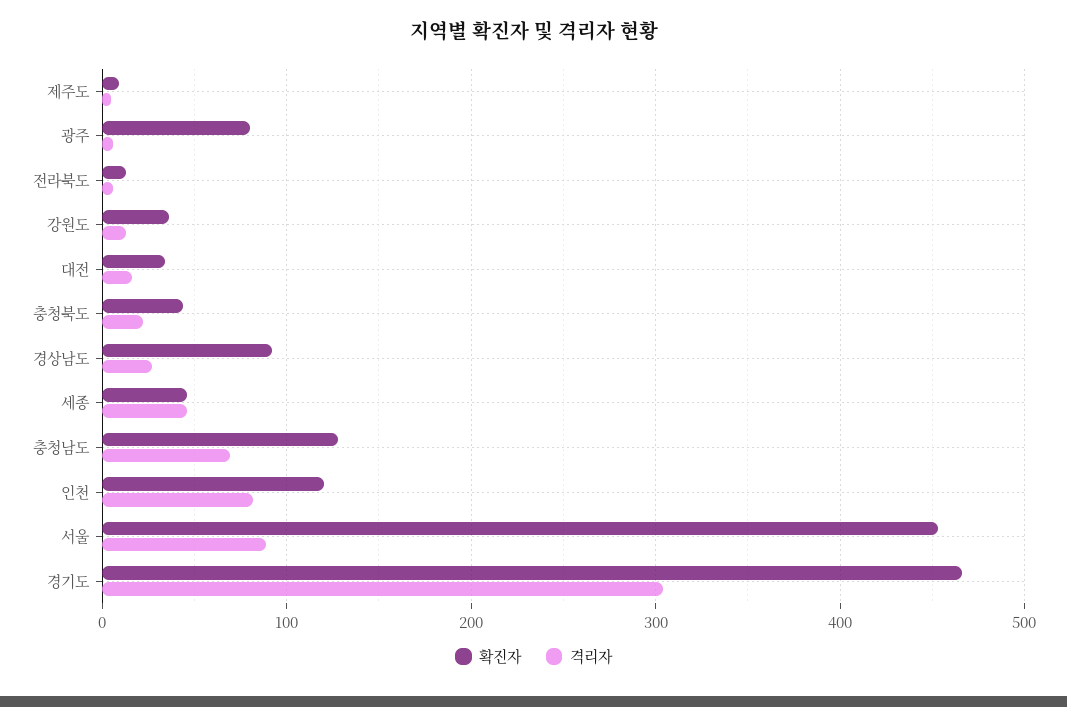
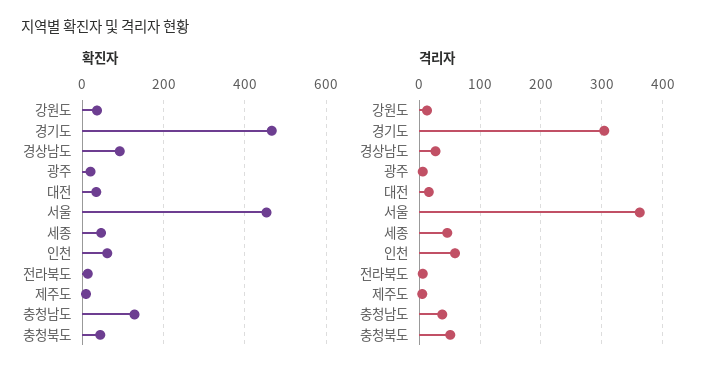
확진자, 광주: 80 -> 20
격리자, 충청북도: 20 -> 50
격리자, 충청남도: 70 -> 40
확진자, 인천: 120 -> 60
격리자, 인천: 80 -> 60
격리자, 서울: 90 -> 360

